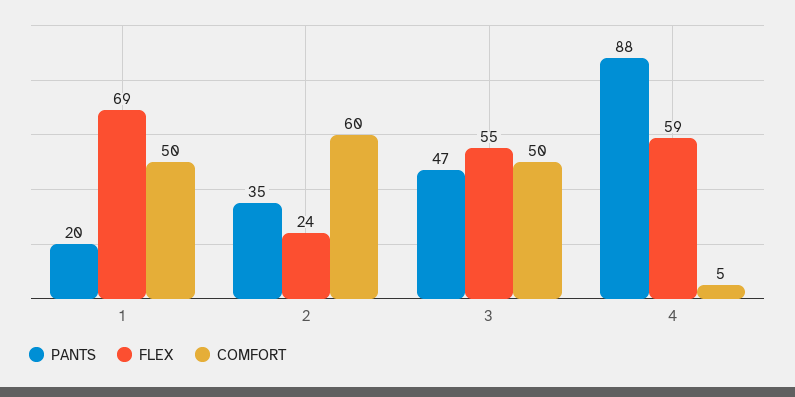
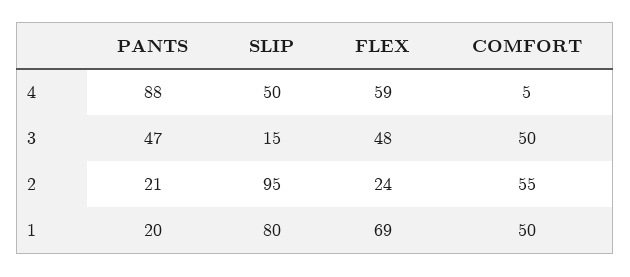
PANTS, 2: 35 -> 21
COMFORT, 2: 60 -> 55
FLEX, 3: 55 -> 48
SLIP, 4: none -> 50
SLIP, 3: none -> 15
SLIP, 2: none -> 95
SLIP, 1: none -> 80

